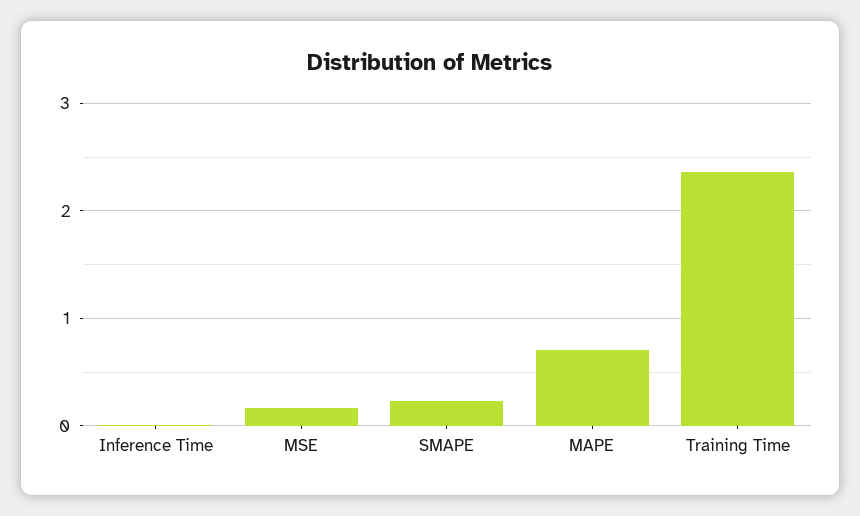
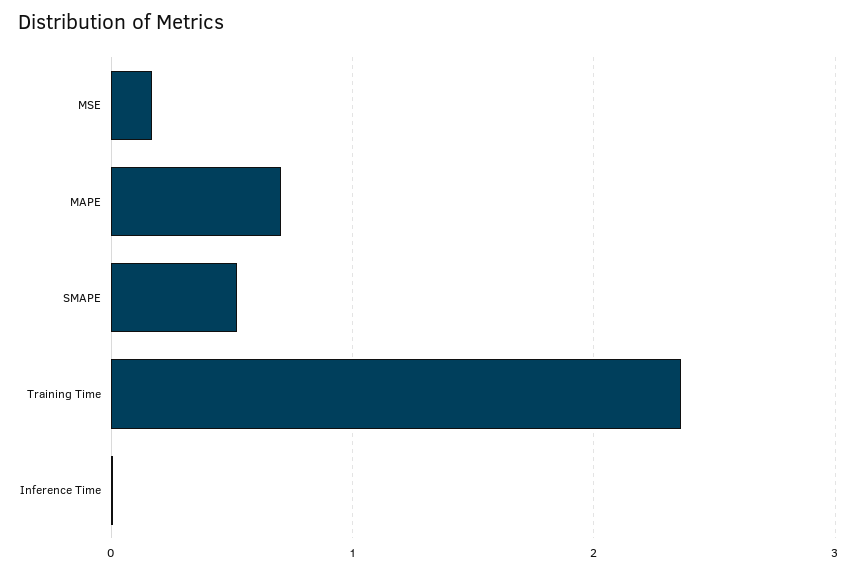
SMAPE: 0.2 -> 0.5

